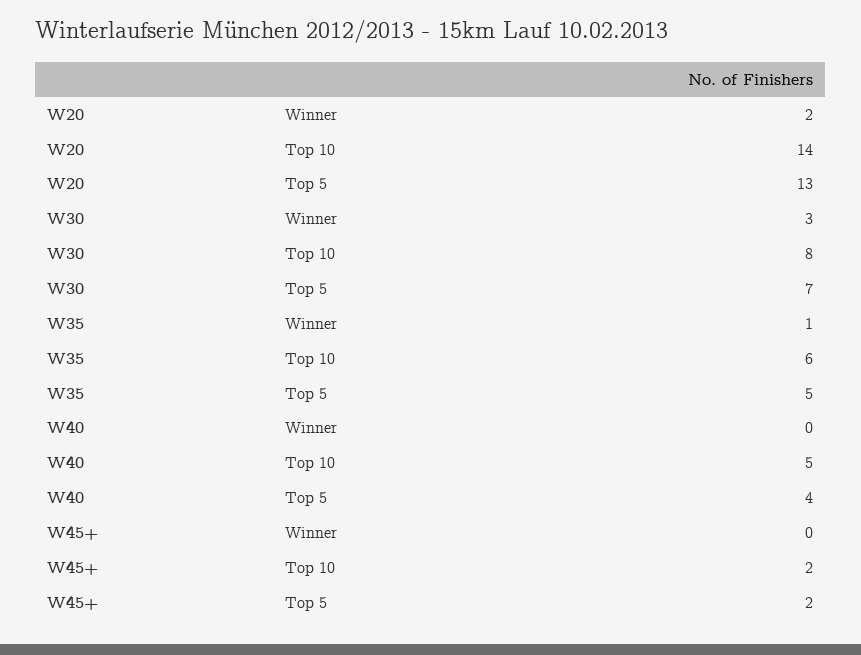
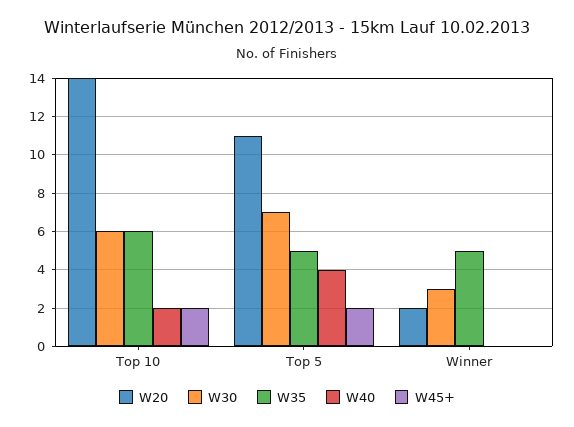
W20, Top 5: 13 -> 11
W30, Top 10: 8 -> 6
W35, Winner: 1 -> 5
W40, Top 10: 5 -> 2

